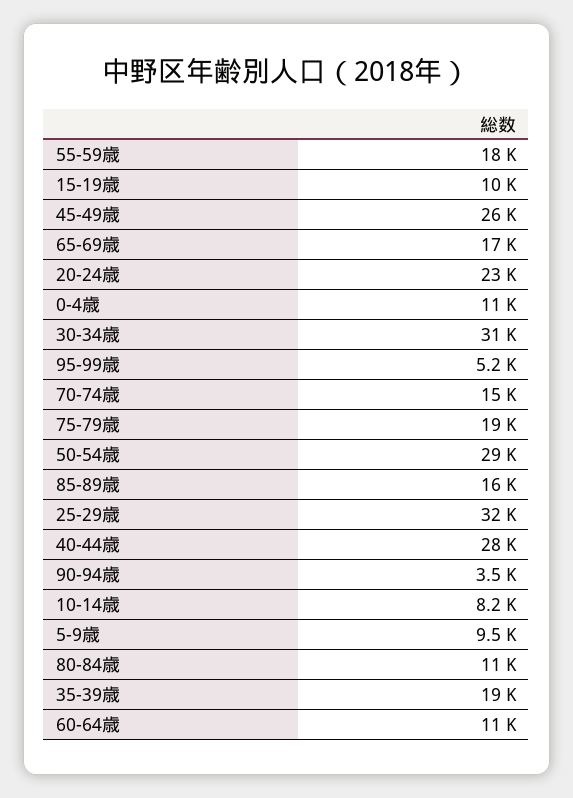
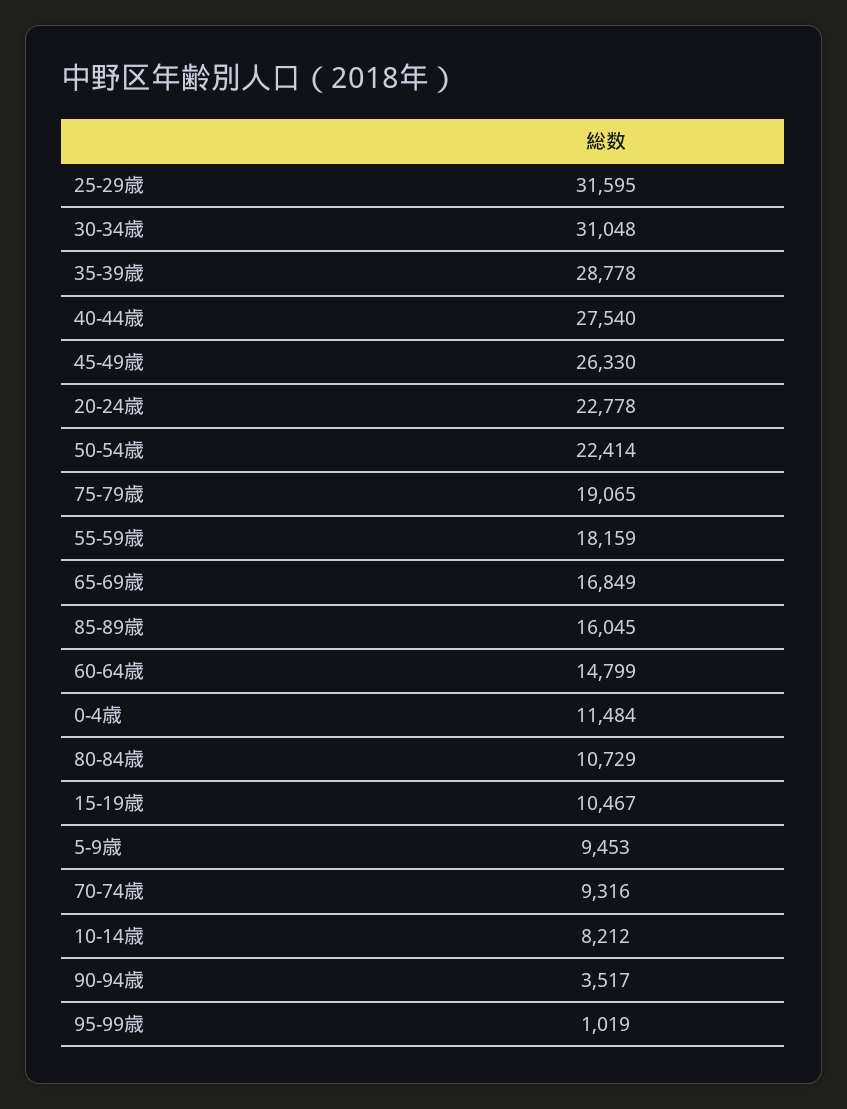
95-99歳: 5200 -> 1019
70-74歳: 15000 -> 9316
50-54歳: 29000 -> 22414
35-39歳: 19000 -> 28778
60-64歳: 11000 -> 14799

